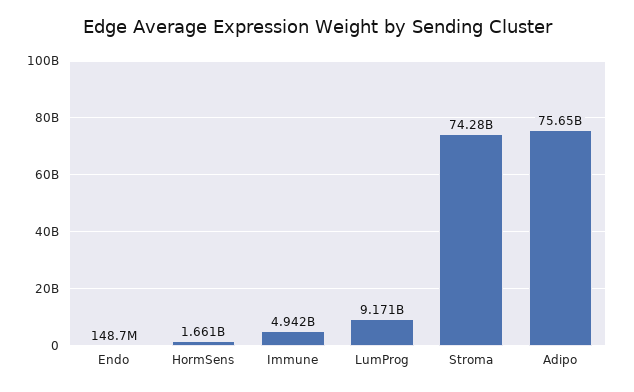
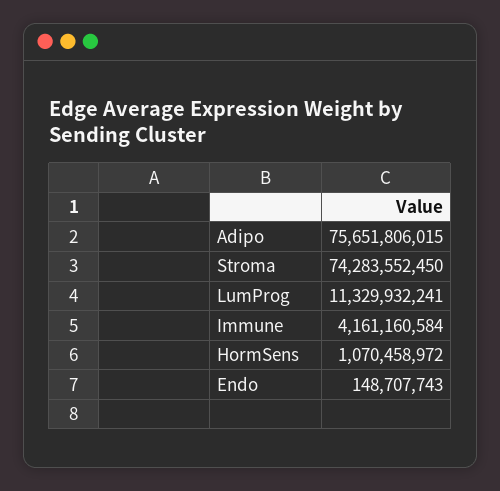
HormSens: 1661000000 -> 1070458972
Immune: 4942000000 -> 4161160584
LumProg: 9171000000 -> 11329932241

